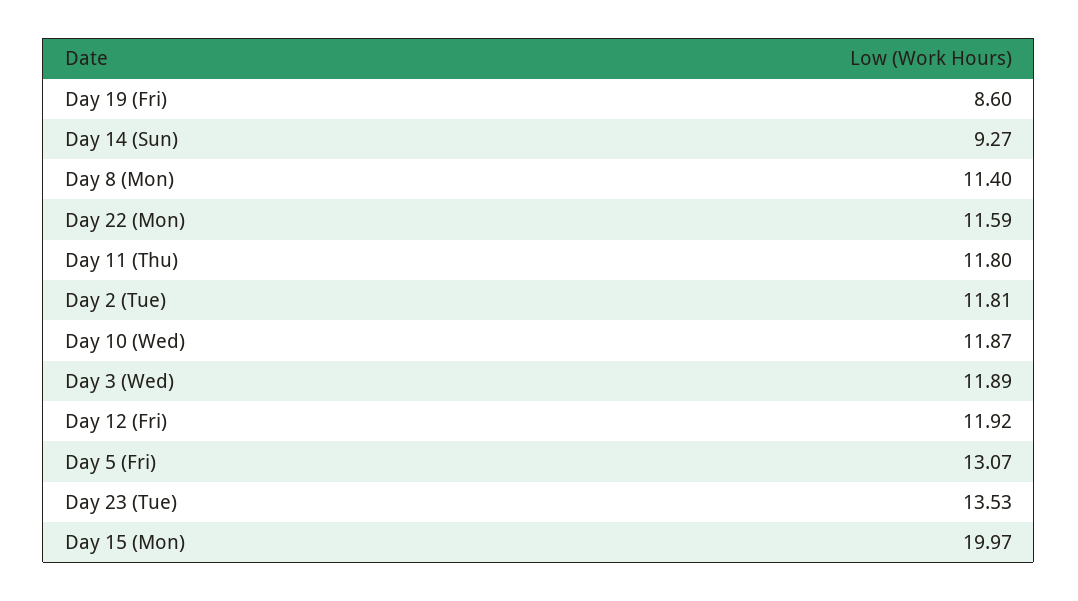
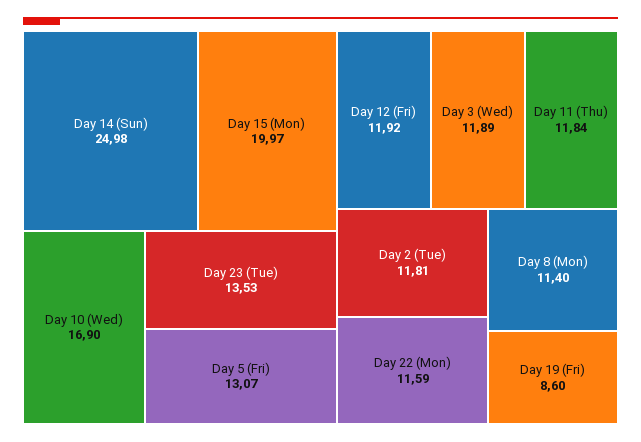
Day 14 (Sun): 9.27 -> 24.98
Day 11 (Thu): 11.8 -> 11.84
Day 10 (Wed): 11.87 -> 16.9

